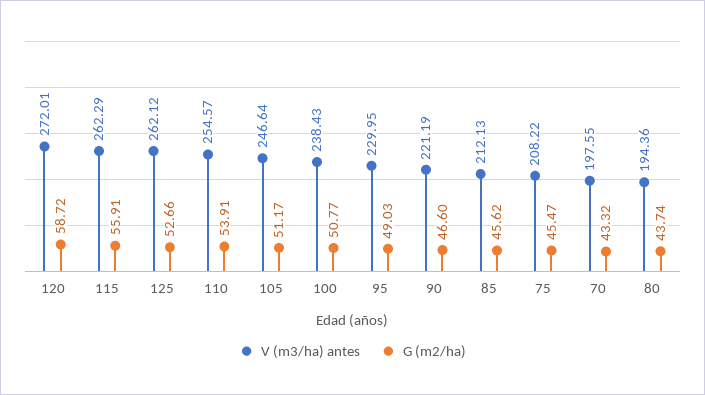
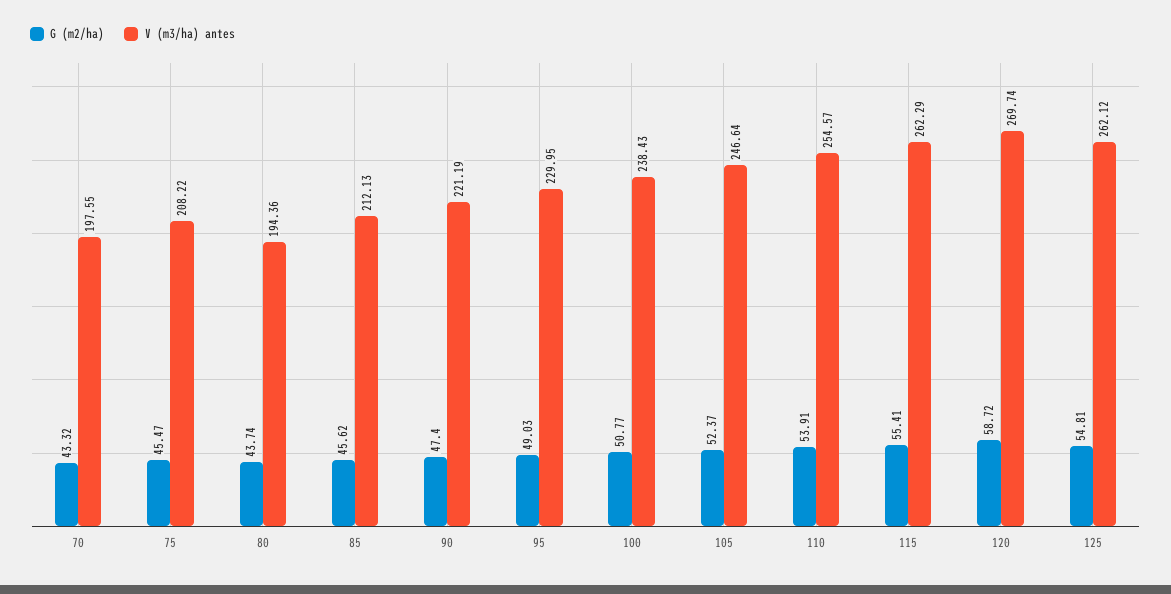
V (m3/ha) antes, 120: 272.01 -> 269.74
G (m2/ha), 115: 55.91 -> 55.41
G (m2/ha), 125: 52.66 -> 54.81
G (m2/ha), 105: 51.17 -> 52.37
G (m2/ha), 90: 46.6 -> 47.4

